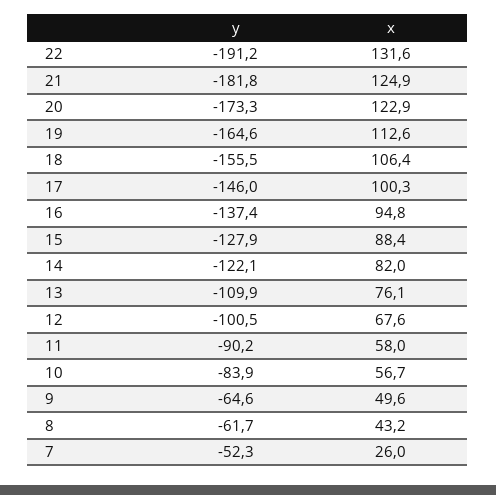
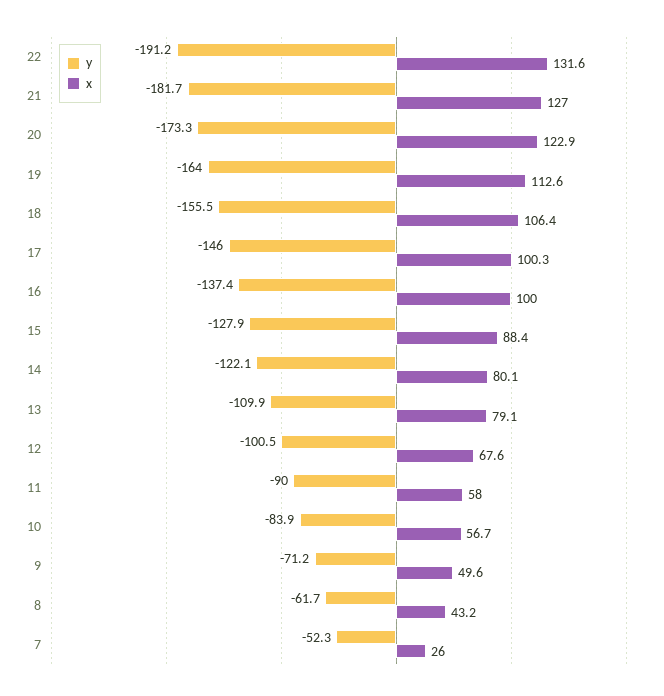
y, 21: -181.8 -> -181.7
x, 21: 124.9 -> 127
y, 19: -164.6 -> -164
x, 16: 94.8 -> 100
x, 14: 82 -> 80.1
x, 13: 76.1 -> 79.1
y, 11: -90.2 -> -90
y, 9: -64.6 -> -71.2

